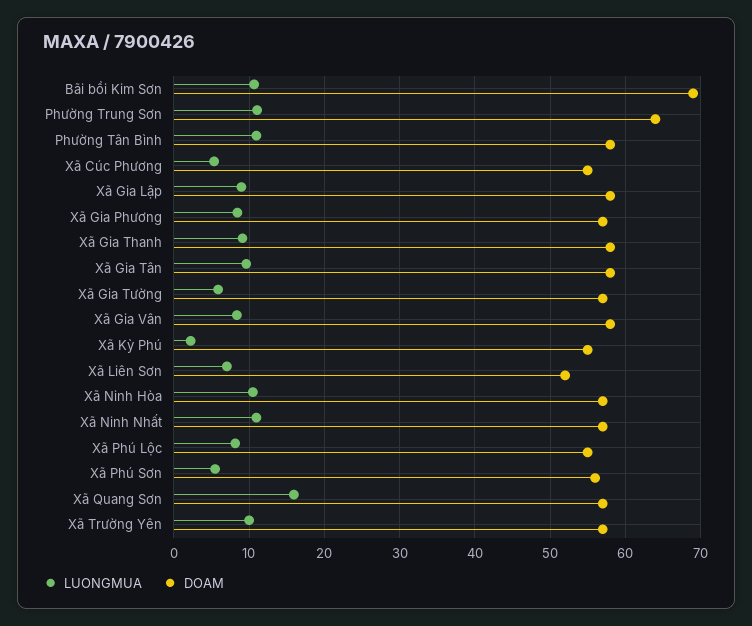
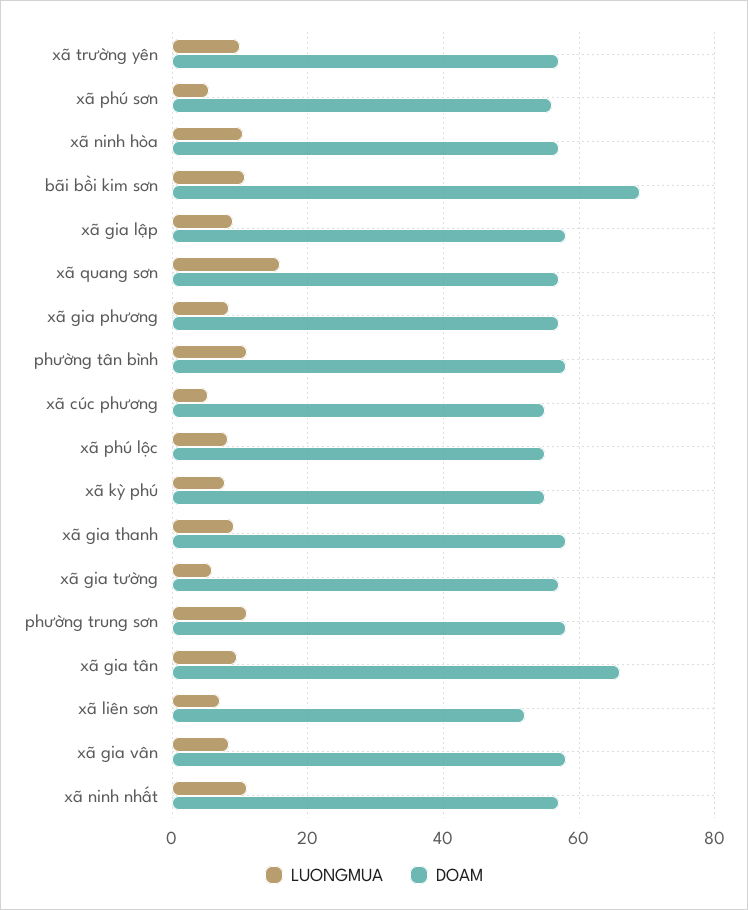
DOAM, Phường Trung Sơn: 64 -> 58
DOAM, Xã Gia Tân: 58 -> 66
LUONGMUA, Xã Kỳ Phú: 2 -> 8

